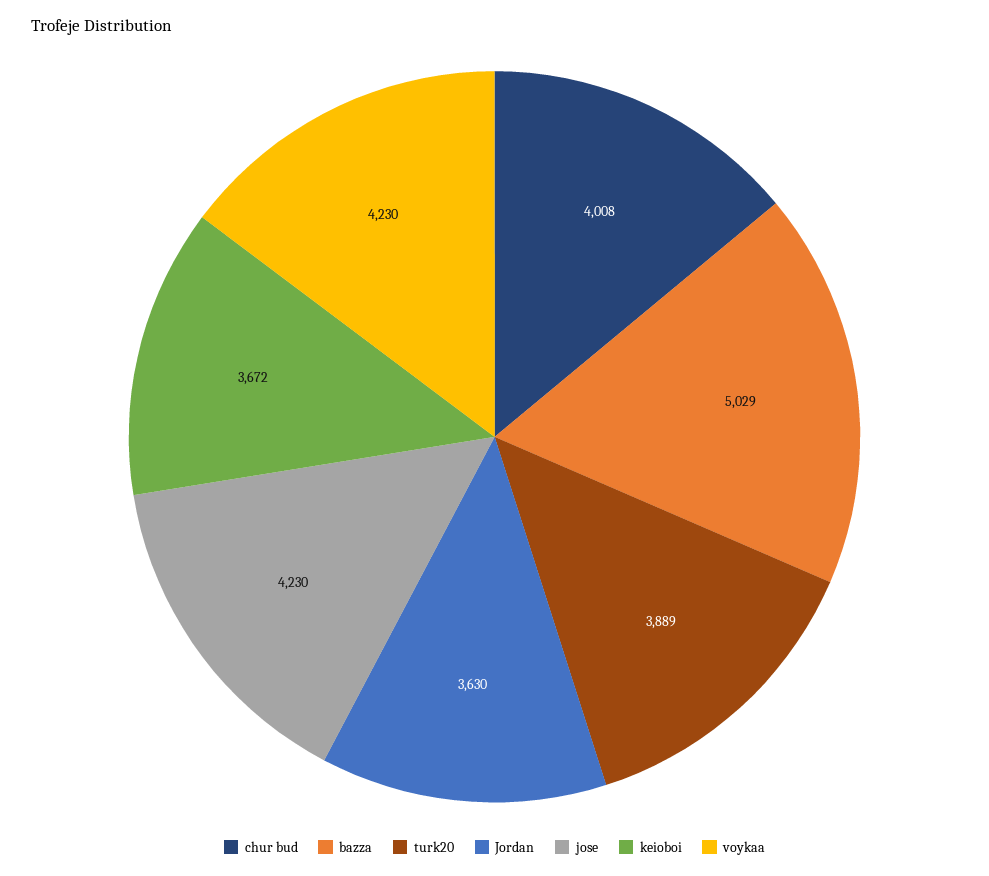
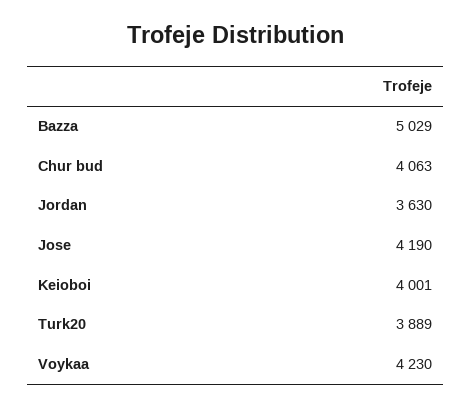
chur bud: 4008 -> 4063
jose: 4230 -> 4190
keioboi: 3672 -> 4001

